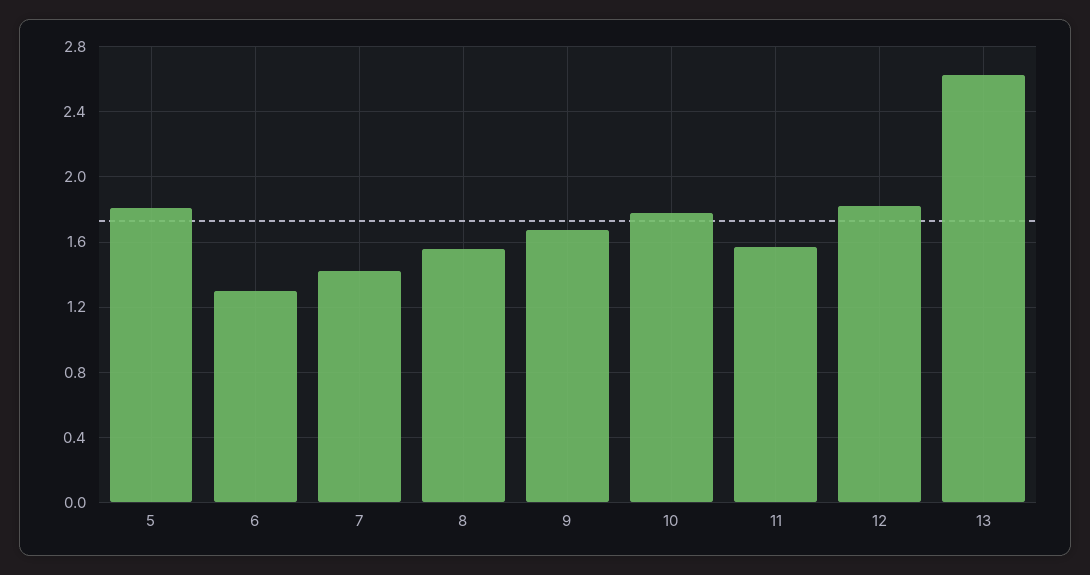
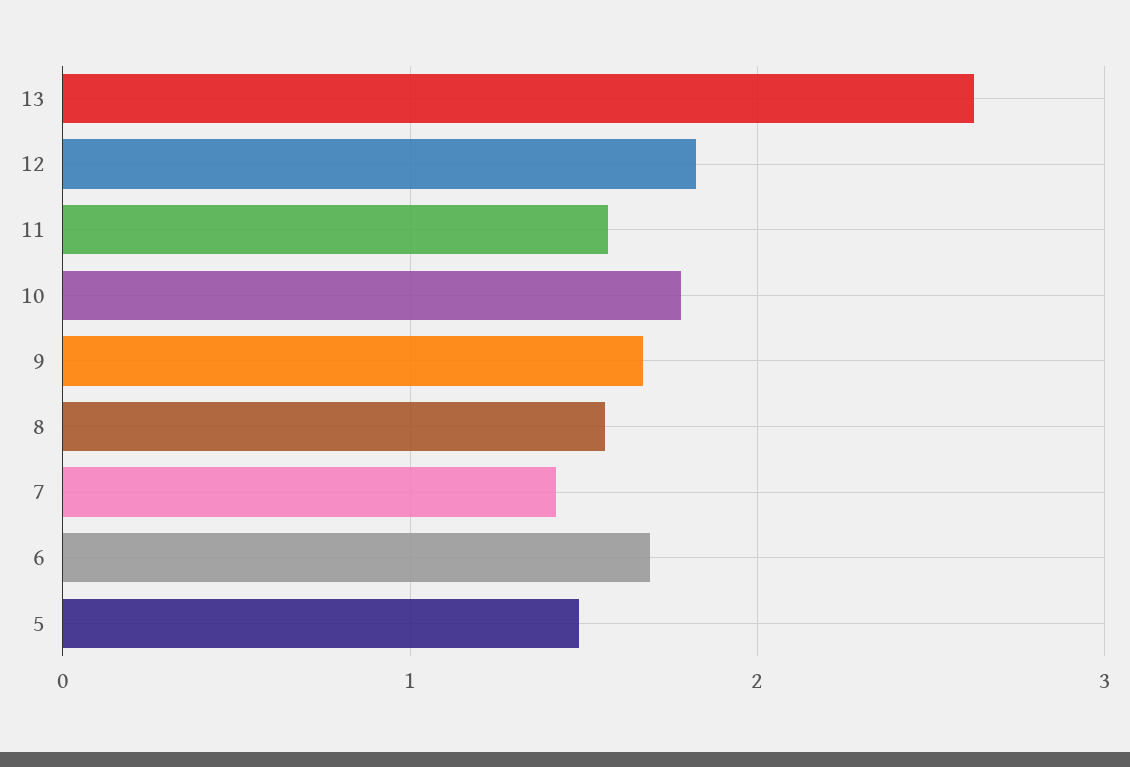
5: 1.8 -> 1.5
6: 1.3 -> 1.7

